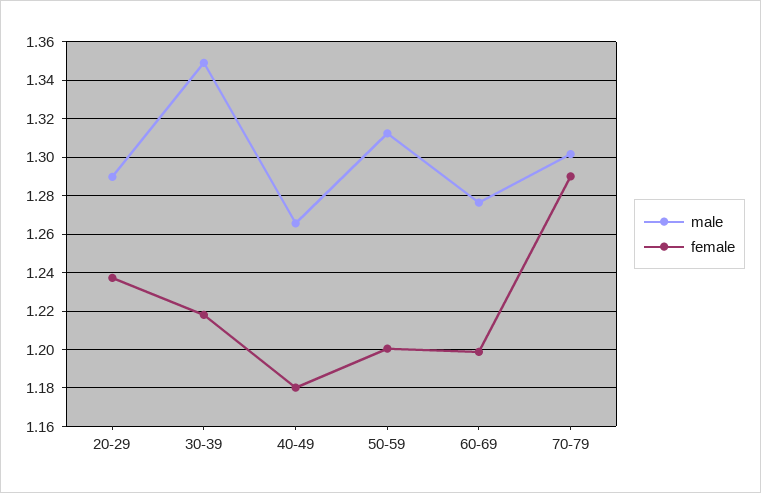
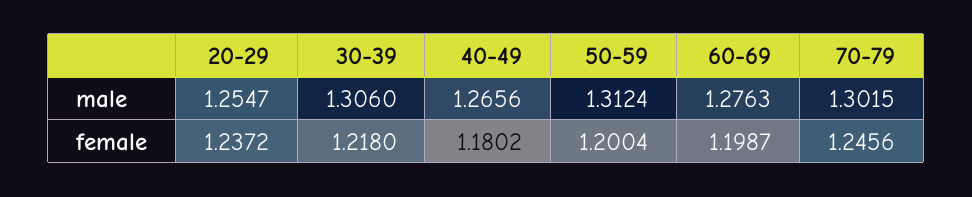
male, 20-29: 1.29 -> 1.2547
male, 30-39: 1.35 -> 1.306
female, 70-79: 1.29 -> 1.2456

